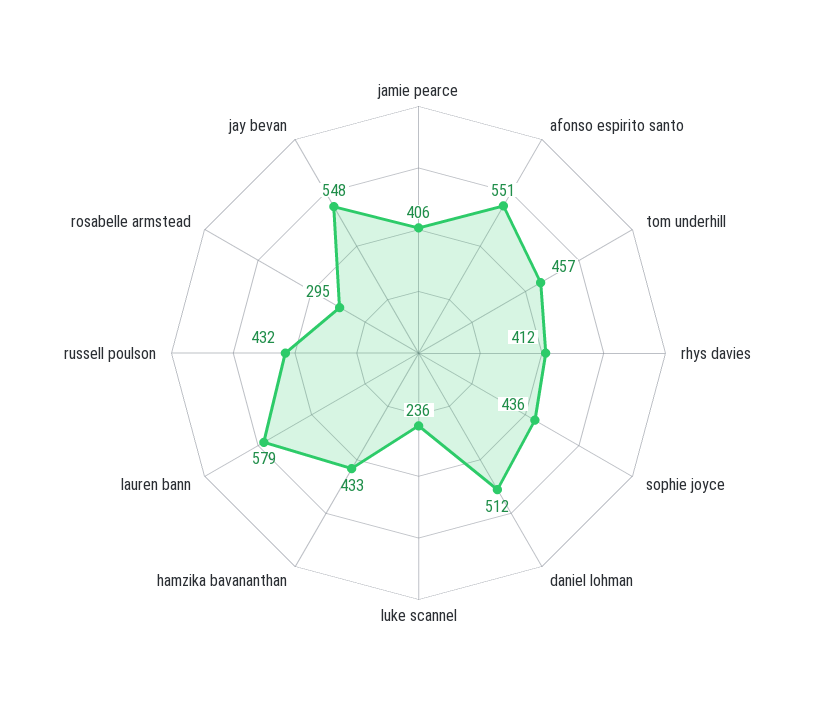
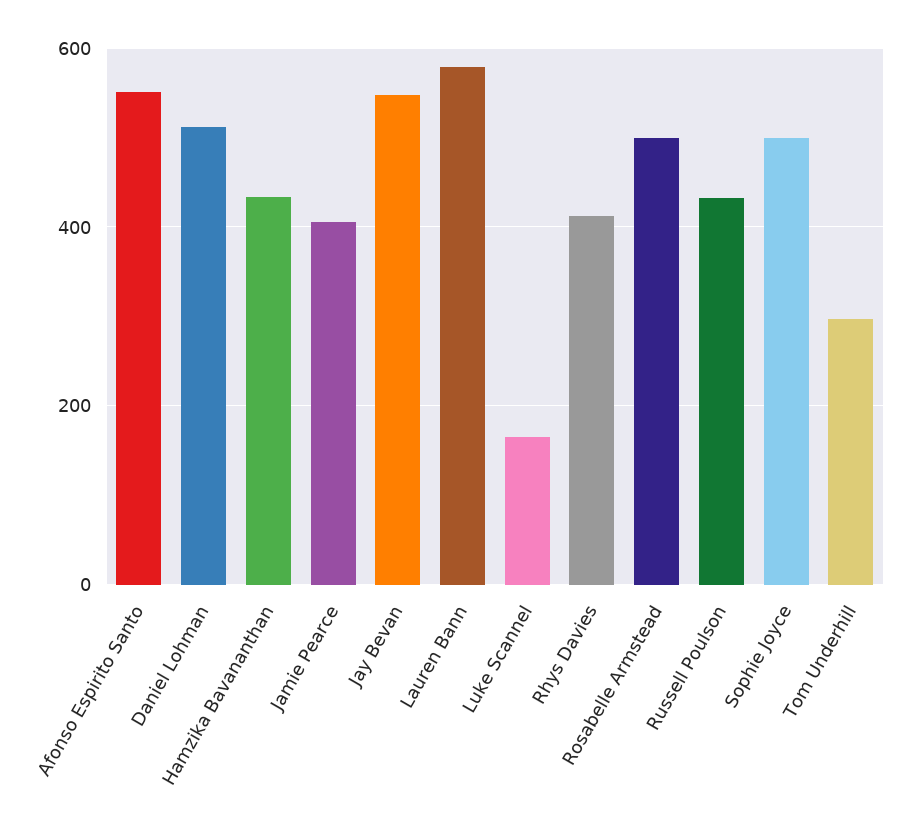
tom underhill: 457 -> 300
sophie joyce: 436 -> 500
luke scannel: 236 -> 160
rosabelle armstead: 295 -> 500

